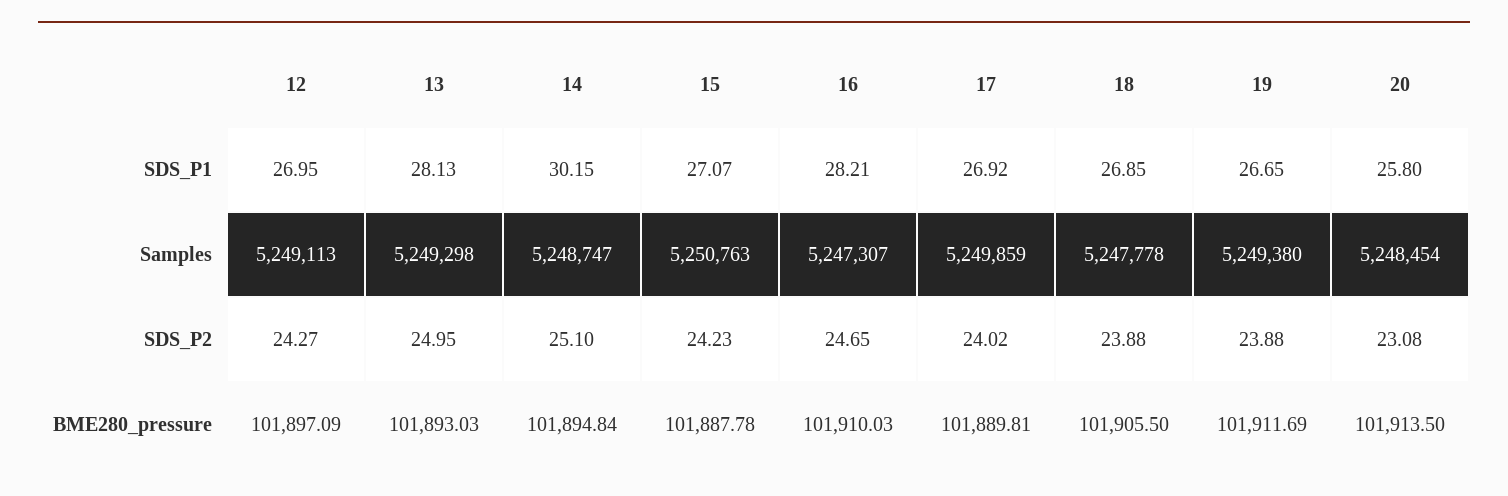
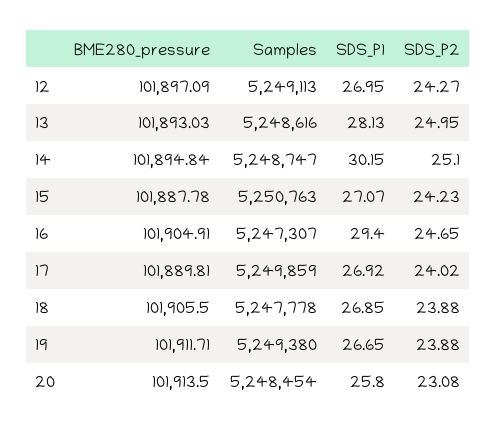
16, SDS_P1: 28.21 -> 29.4
13, Samples: 5249298 -> 5248616
16, BME280_pressure: 101910.03 -> 101904.91
19, BME280_pressure: 101911.69 -> 101911.71

